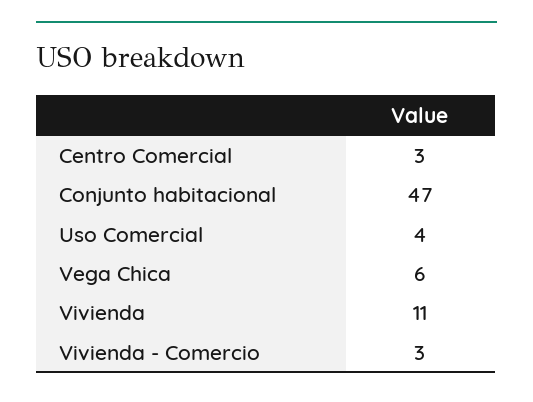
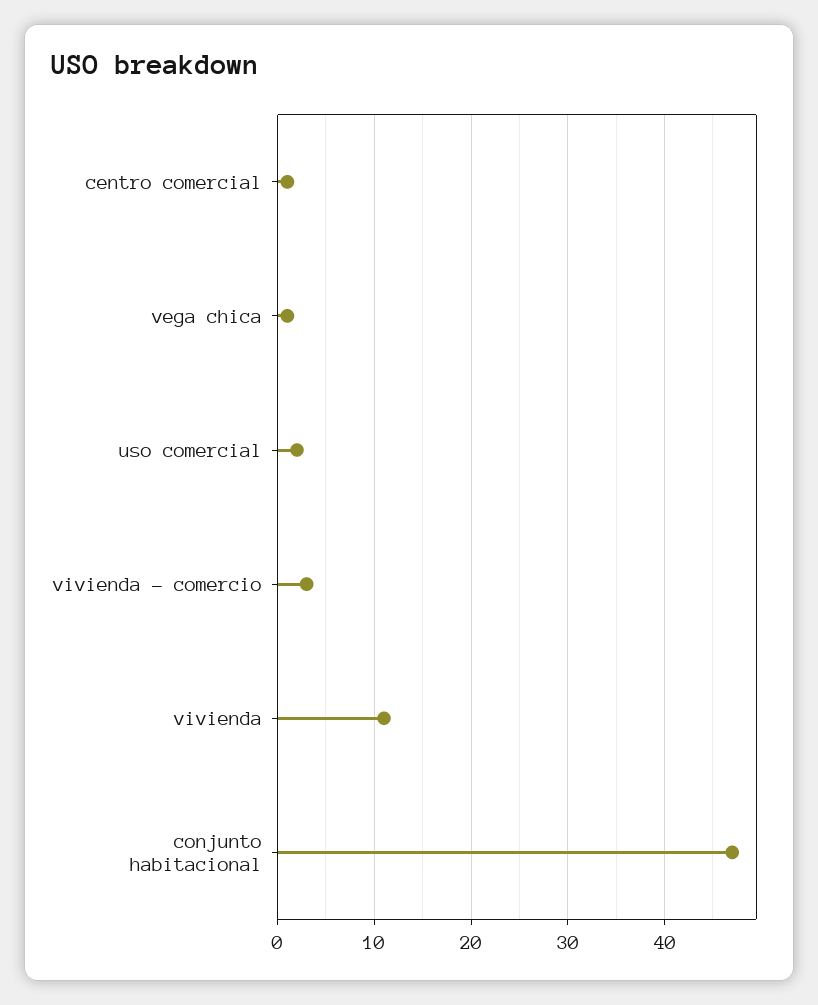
Centro Comercial: 3 -> 1
Uso Comercial: 4 -> 2
Vega Chica: 6 -> 1

